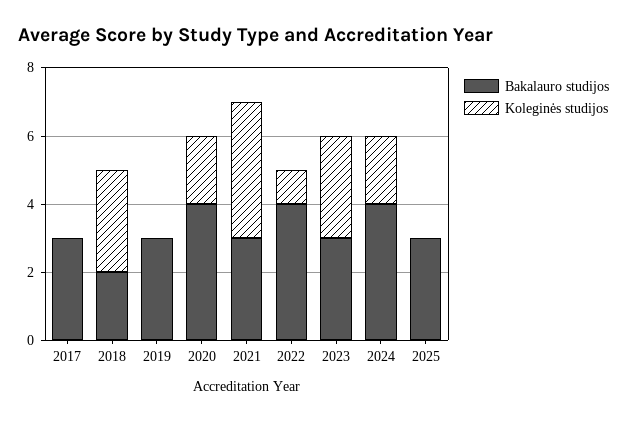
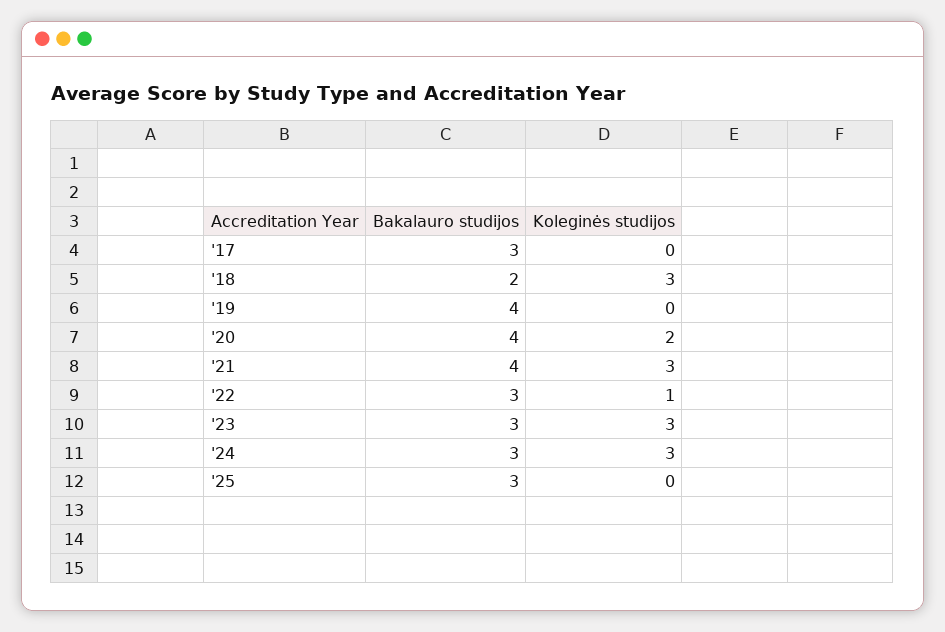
Bakalauro studijos, 2019: 3 -> 4
Bakalauro studijos, 2021: 3 -> 4
Koleginės studijos, 2021: 4 -> 3
Bakalauro studijos, 2022: 4 -> 3
Bakalauro studijos, 2024: 4 -> 3
Koleginės studijos, 2024: 2 -> 3

